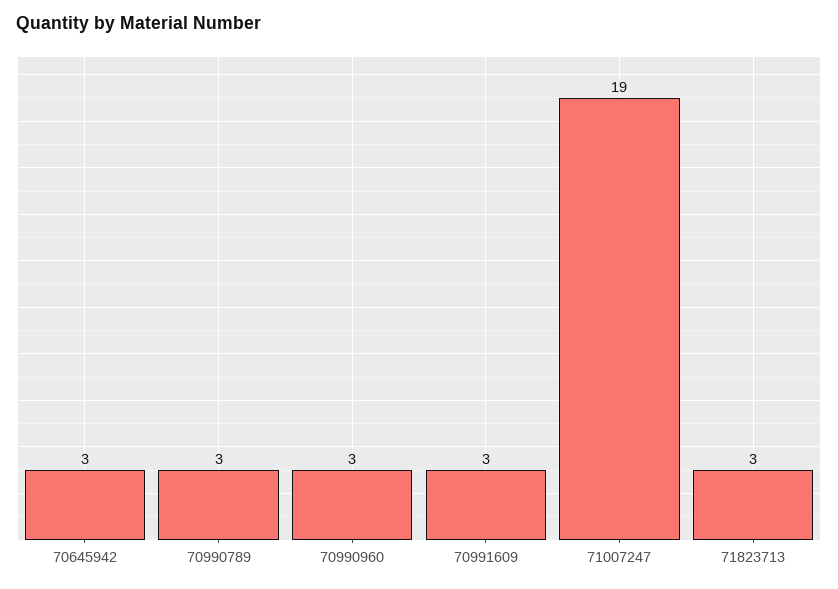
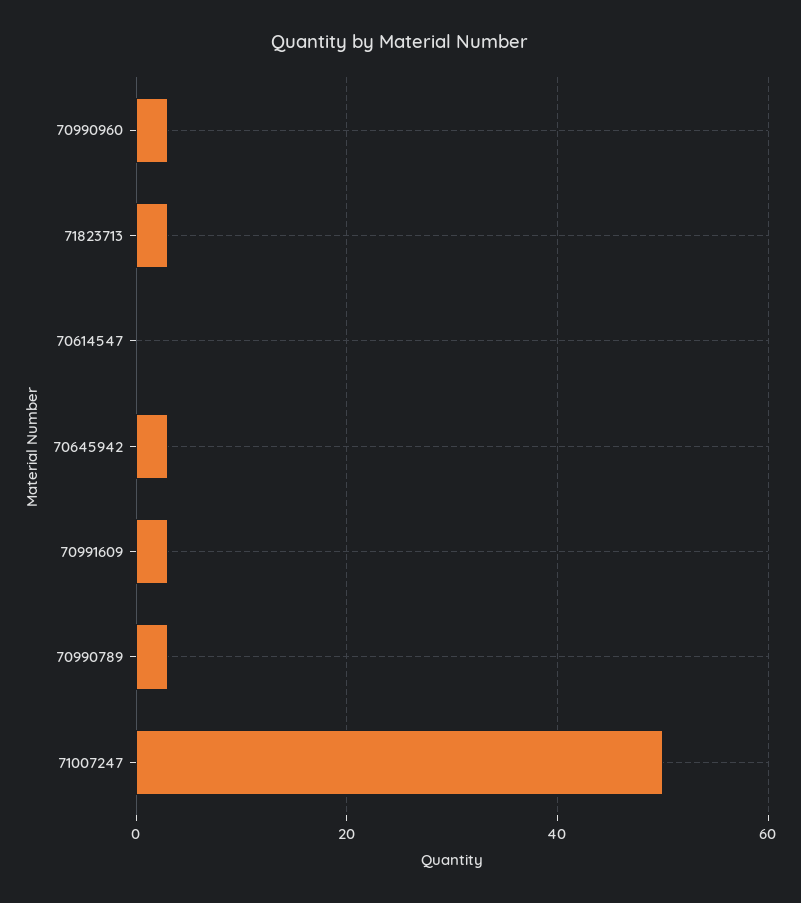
71007247: 19 -> 50
70614547: none -> 0

